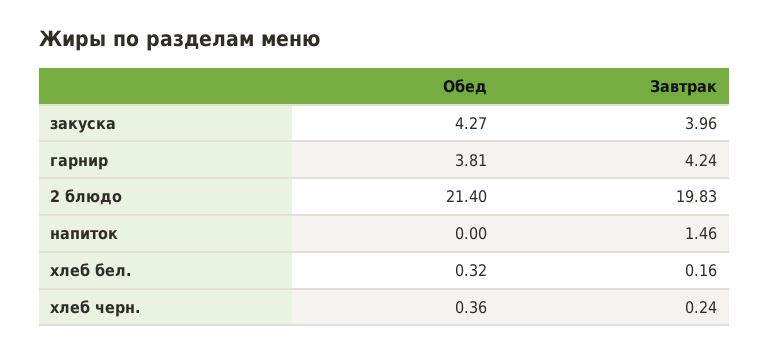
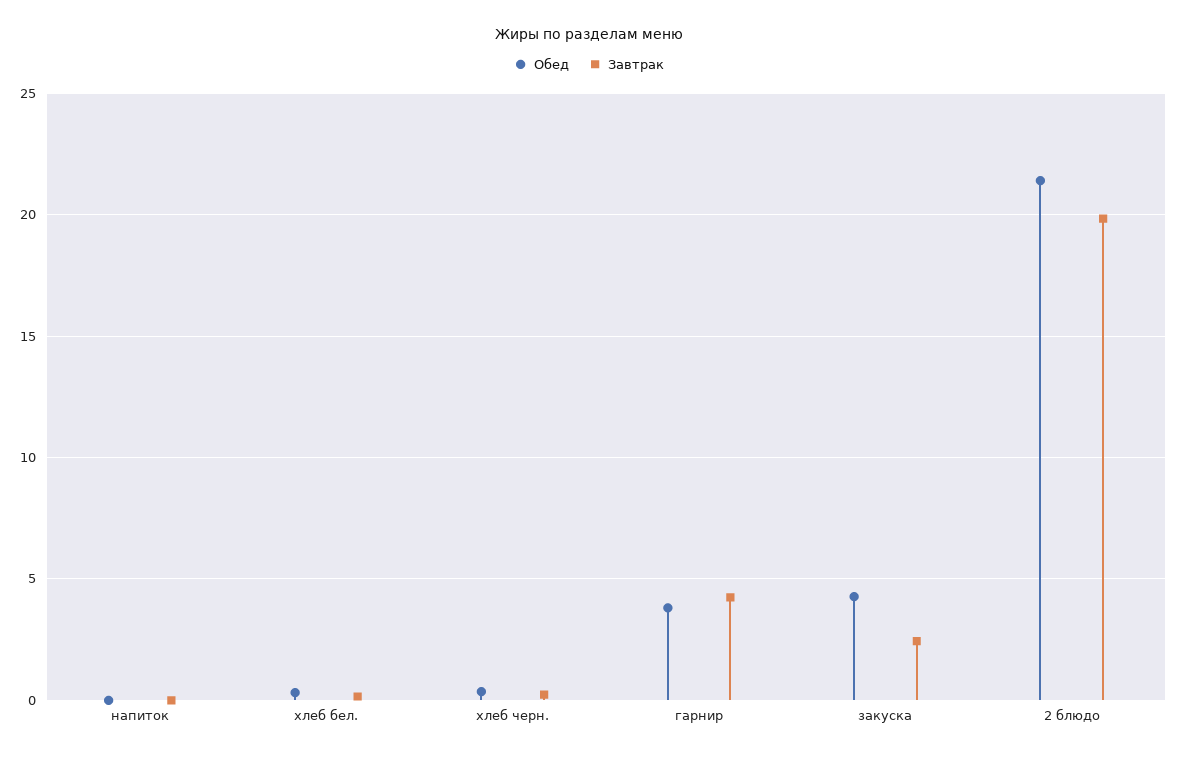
Завтрак, закуска: 3.96 -> 2.5
Завтрак, напиток: 1.46 -> 0

